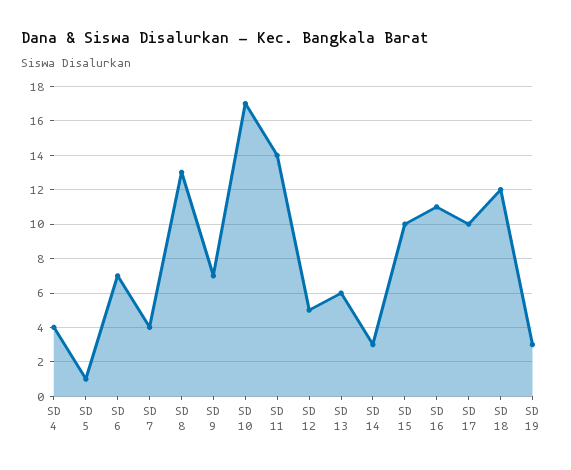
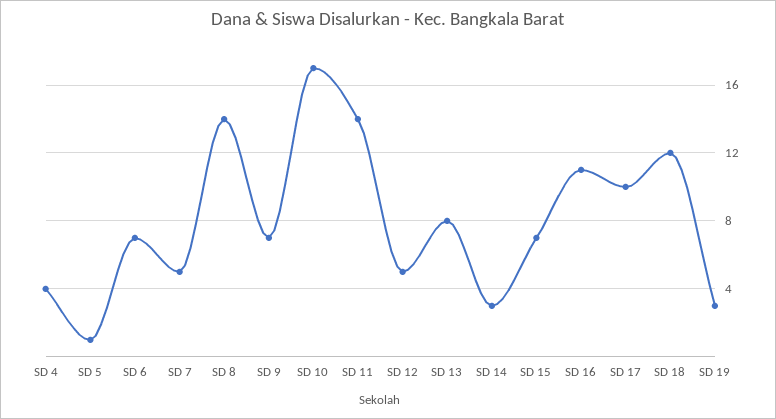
SD 7: 4 -> 5
SD 8: 13 -> 14
SD 13: 6 -> 8
SD 15: 10 -> 7

